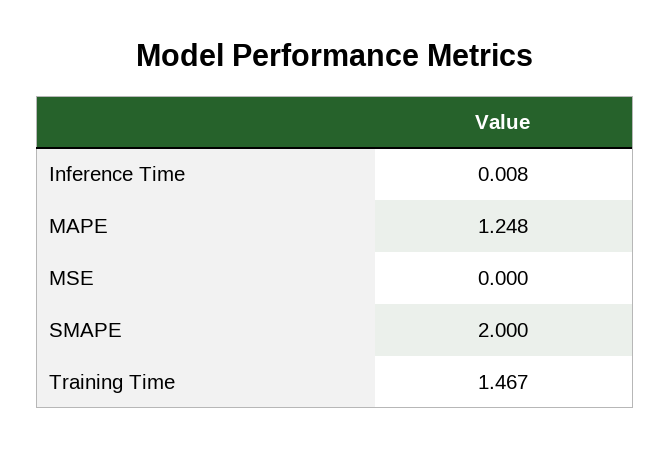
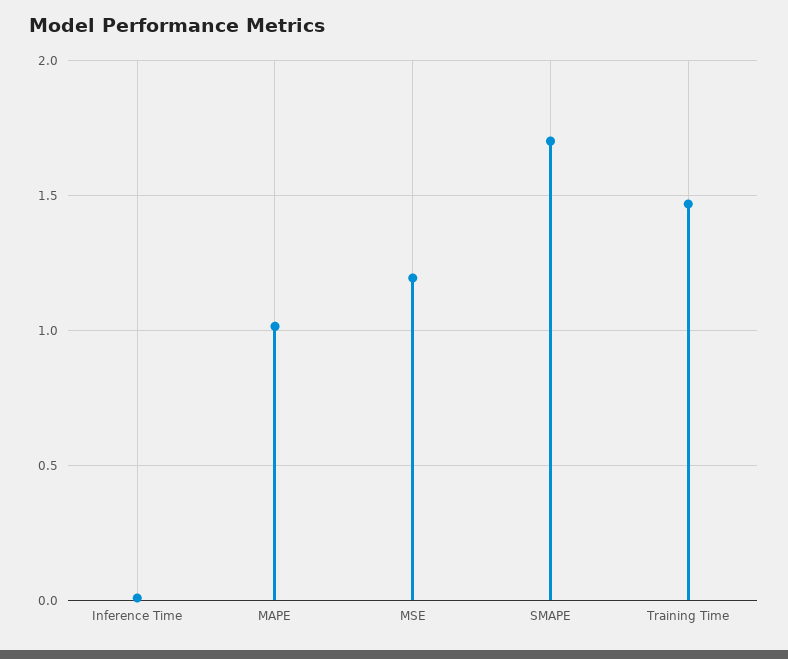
MAPE: 1.248 -> 1
MSE: 0 -> 1.2
SMAPE: 2 -> 1.7

